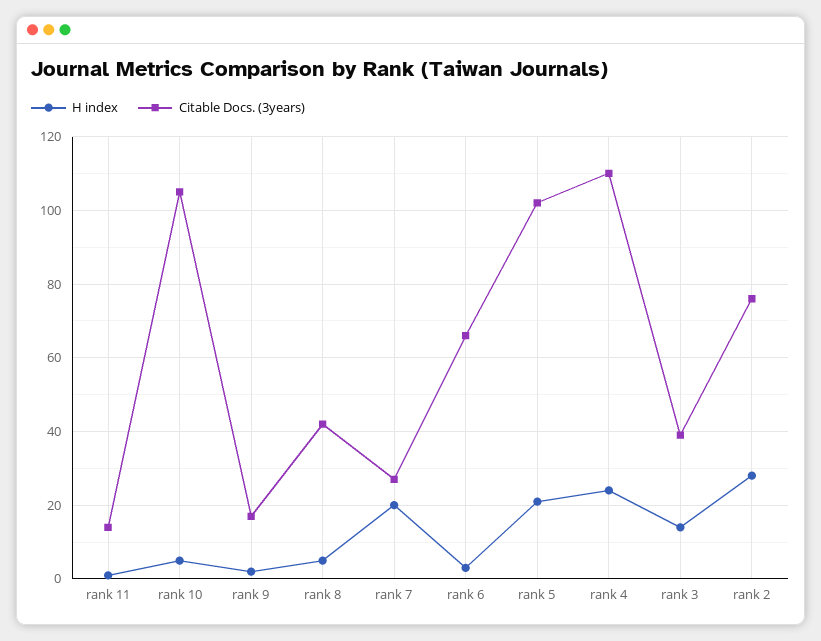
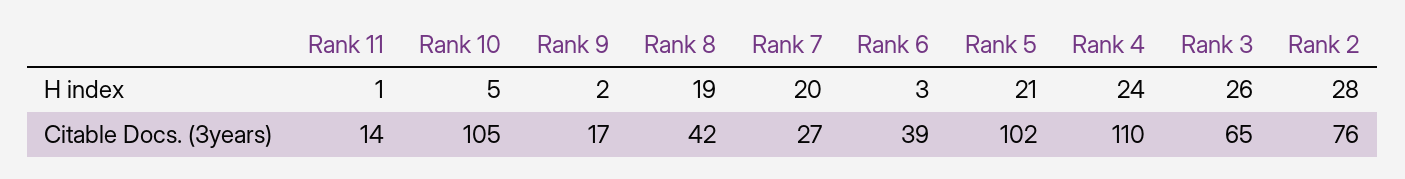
H index, rank 8: 5 -> 19
Citable Docs. (3years), rank 6: 65 -> 39
H index, rank 3: 15 -> 26
Citable Docs. (3years), rank 3: 40 -> 65

